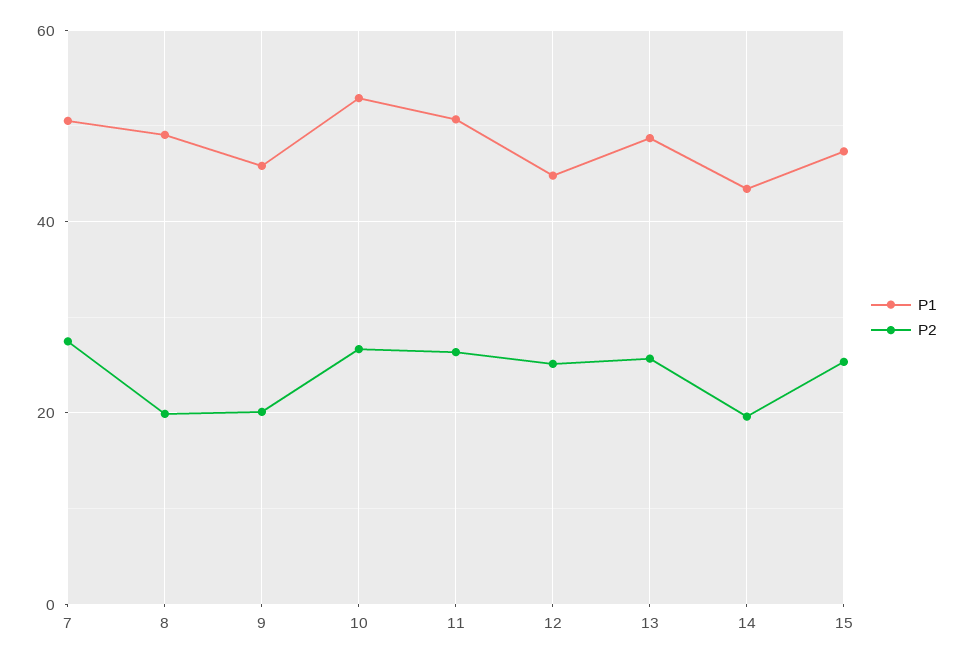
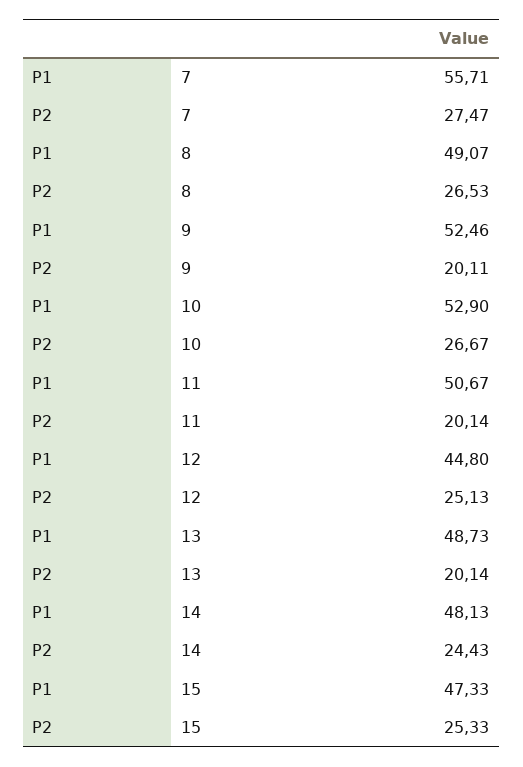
P1, 7: 50 -> 55.71
P2, 8: 20 -> 26.53
P1, 9: 46 -> 52.46
P2, 11: 26 -> 20.14
P2, 13: 26 -> 20.14
P1, 14: 44 -> 48.13
P2, 14: 20 -> 24.43

